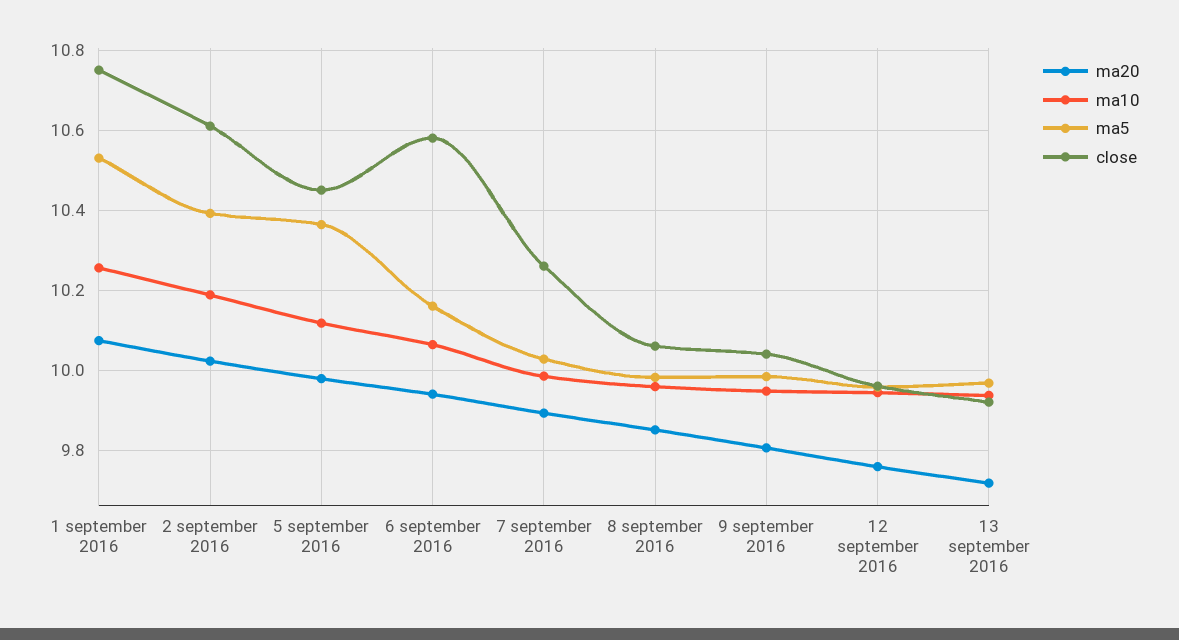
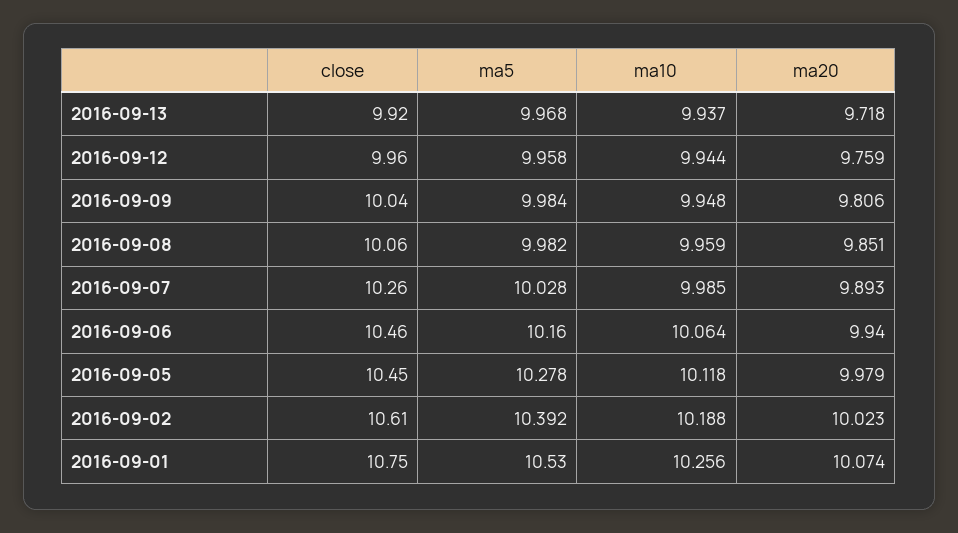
ma5, 5 september 2016: 10.36 -> 10.278
close, 6 september 2016: 10.58 -> 10.46

